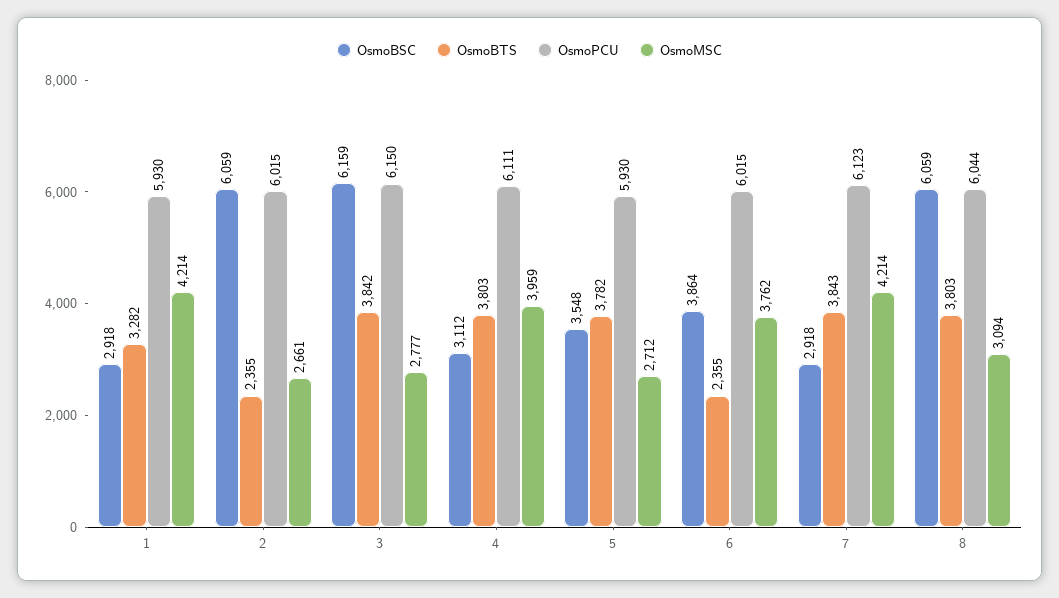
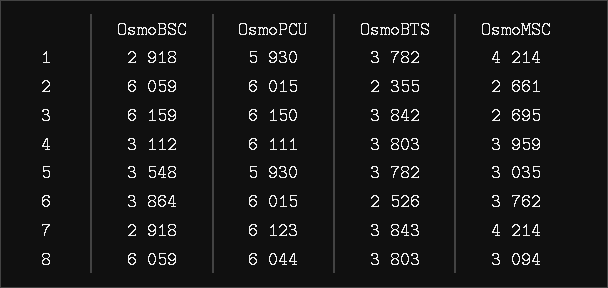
OsmoBTS, 1: 3282 -> 3782
OsmoMSC, 3: 2777 -> 2695
OsmoMSC, 5: 2712 -> 3035
OsmoBTS, 6: 2355 -> 2526

